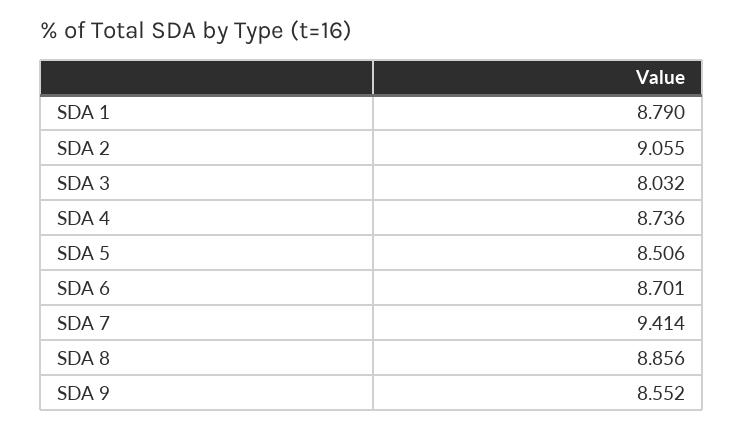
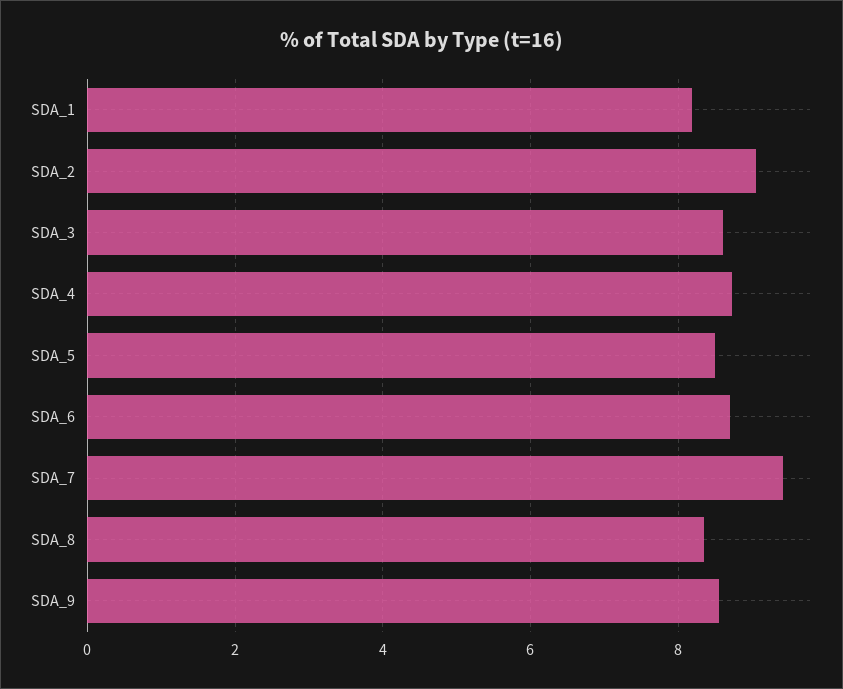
SDA 1: 8.79 -> 8.2
SDA 3: 8.032 -> 8.6
SDA 8: 8.856 -> 8.4

